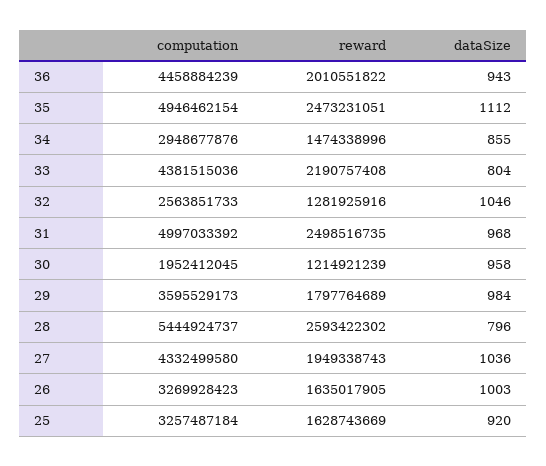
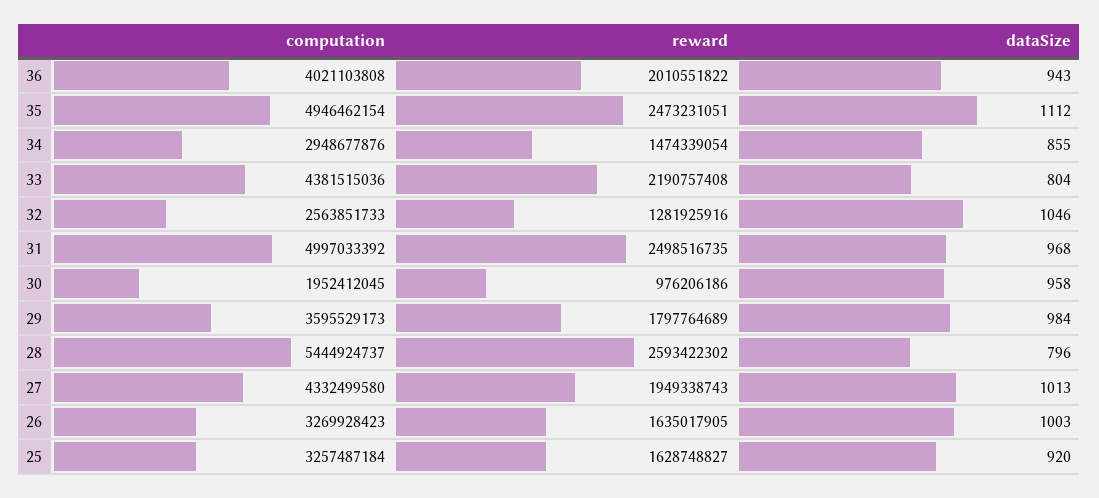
computation, 36: 4458884239 -> 4021103808
reward, 34: 1474338996 -> 1474339054
reward, 30: 1214921239 -> 976206186
dataSize, 27: 1036 -> 1013
reward, 25: 1628743669 -> 1628748827

